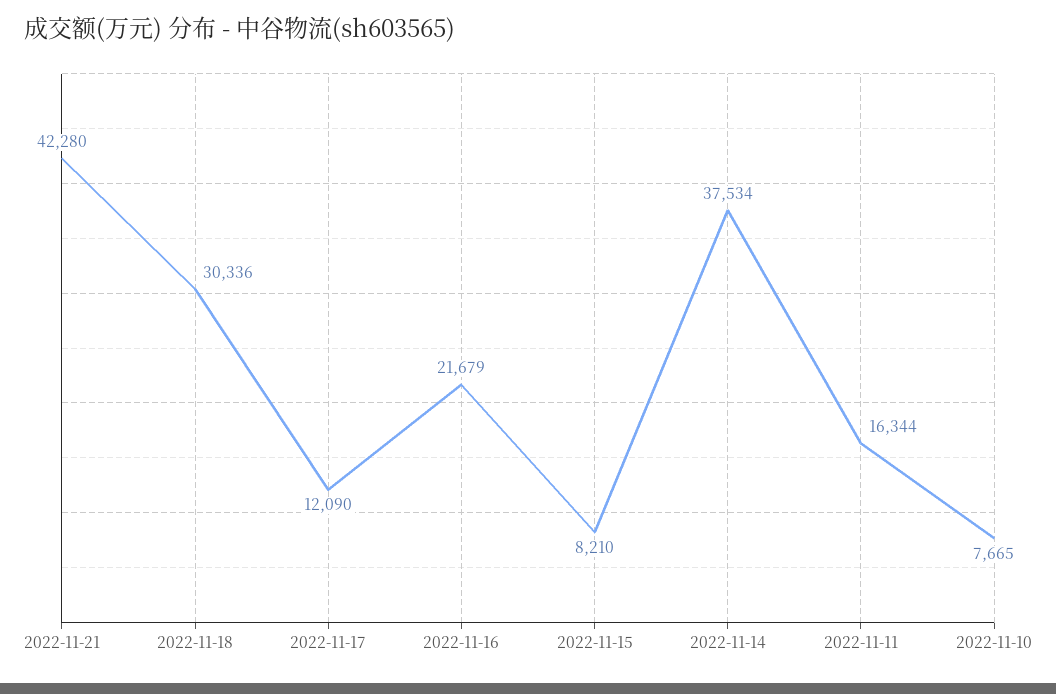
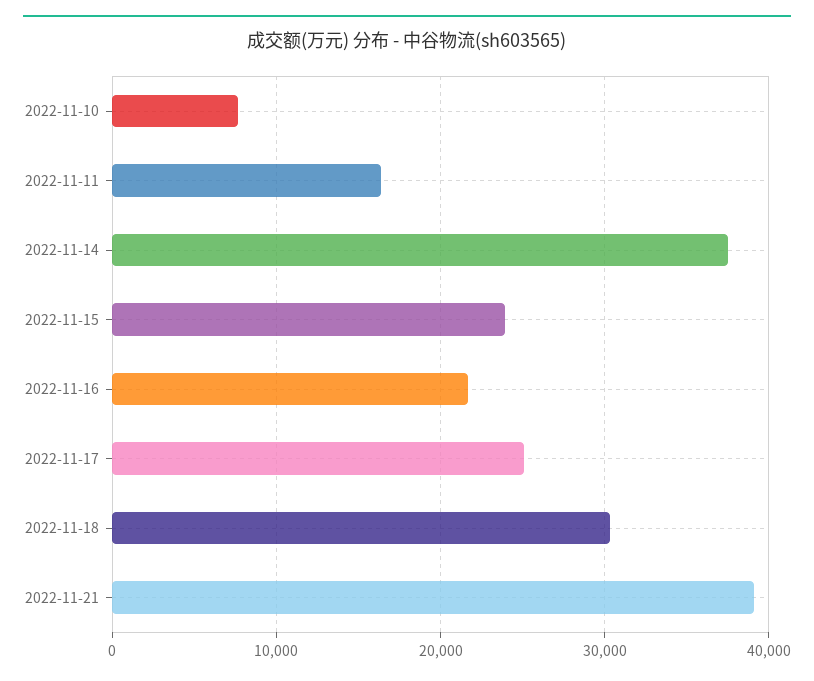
2022-11-21: 42280 -> 39000
2022-11-17: 12090 -> 25000
2022-11-15: 8210 -> 24000

